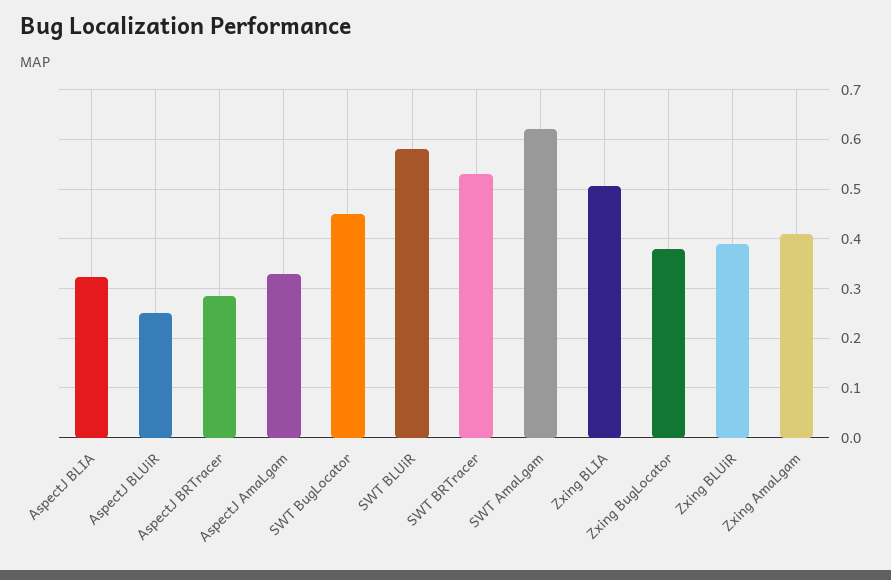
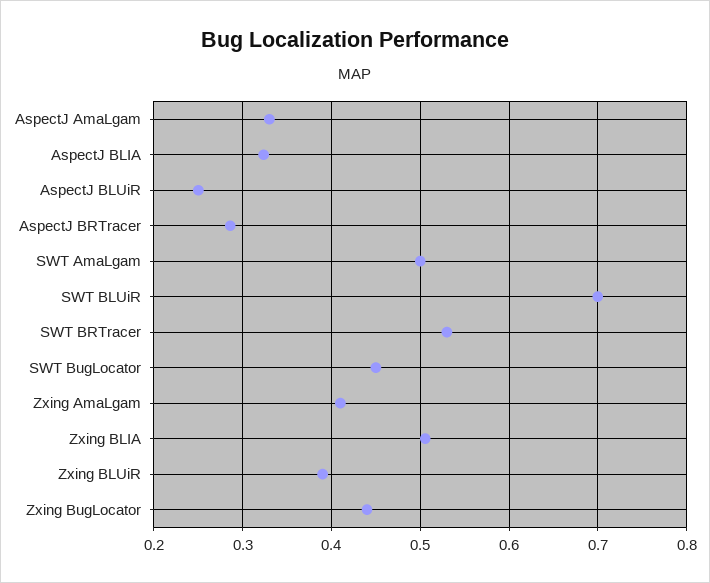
SWT BLUiR: 0.58 -> 0.7
SWT AmaLgam: 0.62 -> 0.5
Zxing BugLocator: 0.38 -> 0.44

